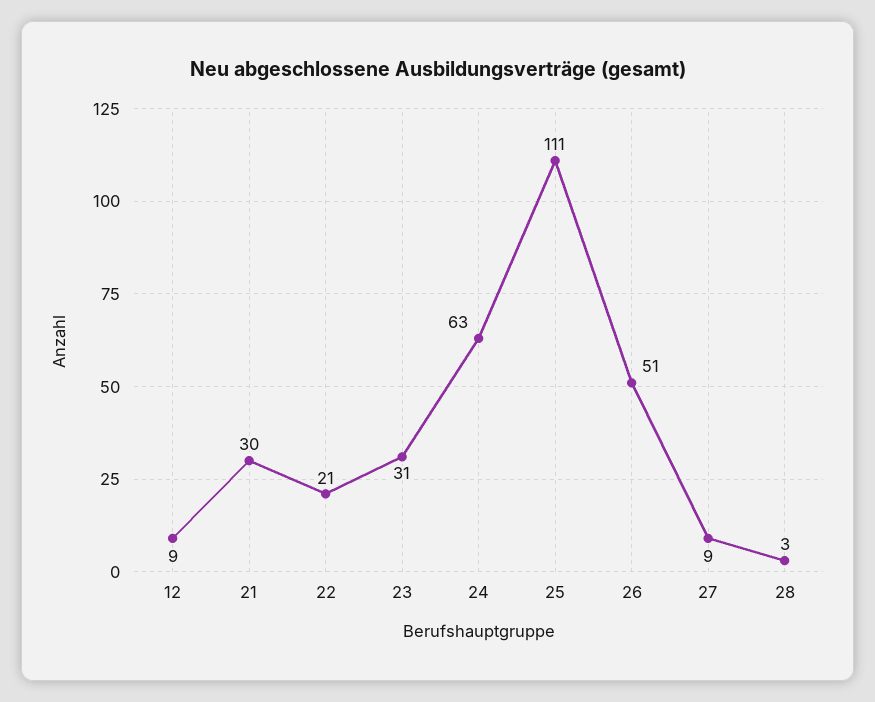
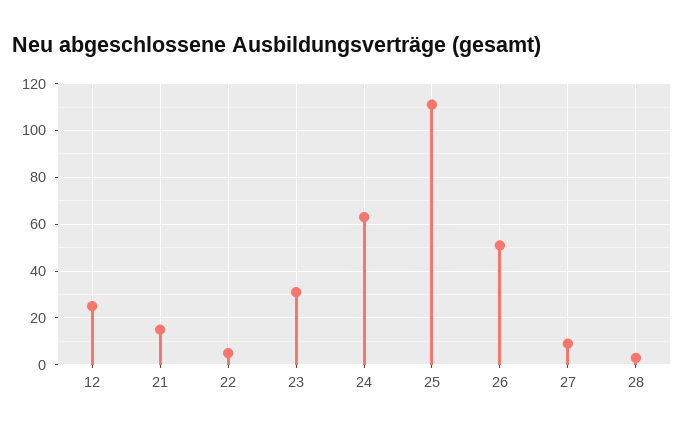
12: 9 -> 25
21: 30 -> 15
22: 21 -> 5

